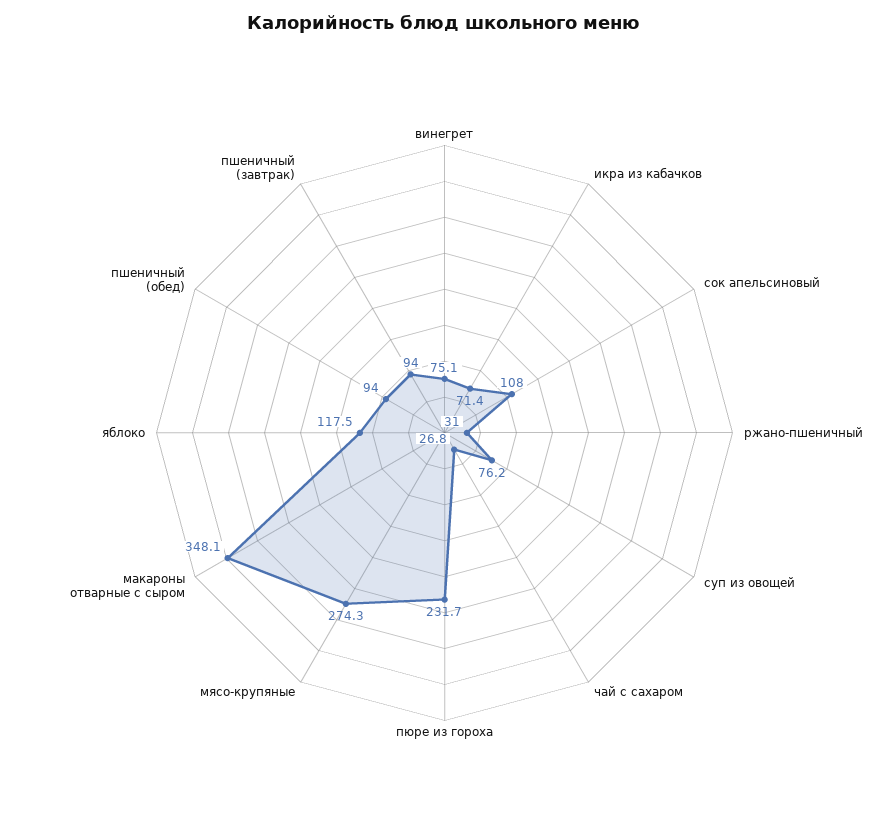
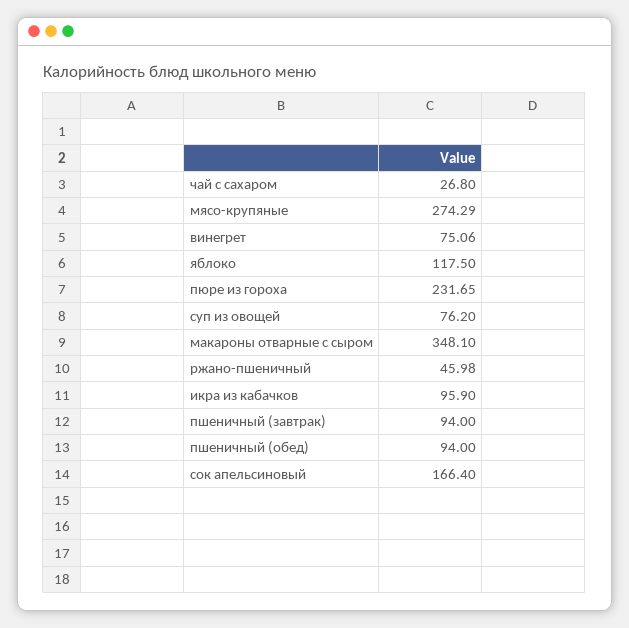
икра из кабачков: 71.4 -> 95.9
сок апельсиновый: 108 -> 166.4
ржано-пшеничный: 31 -> 45.98

